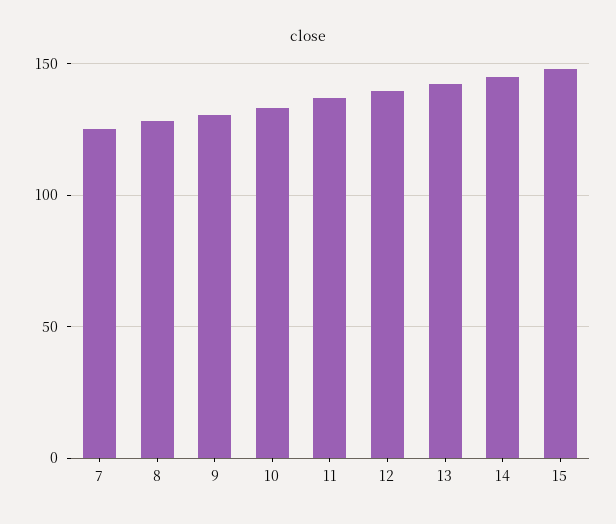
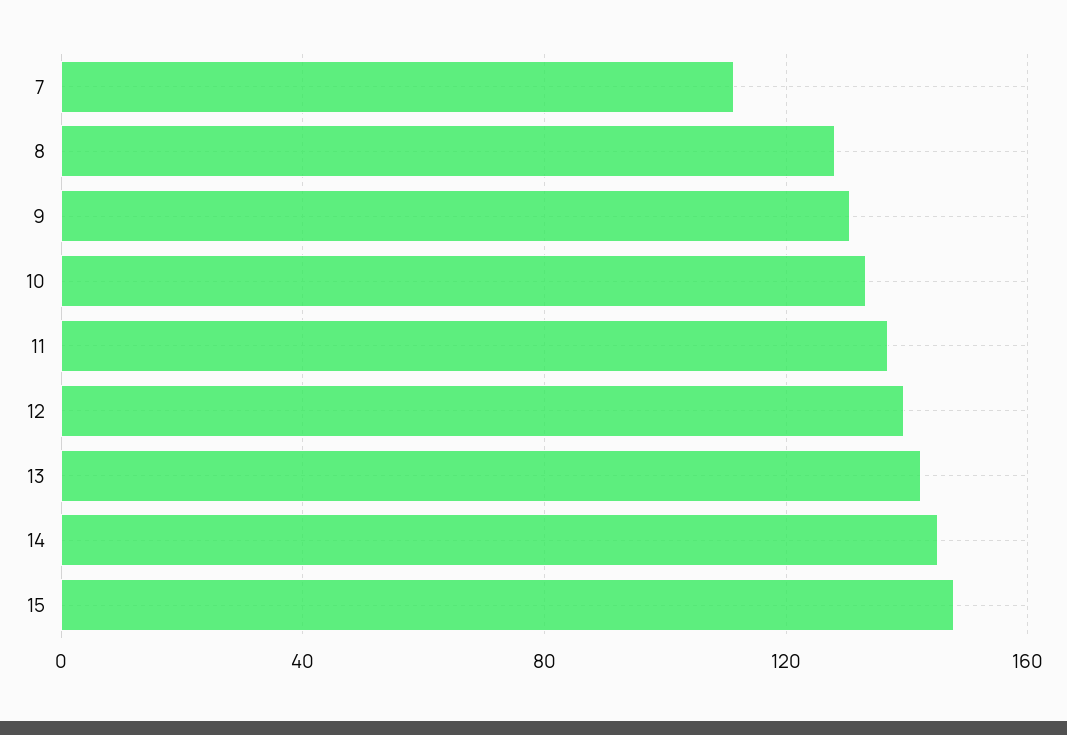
7: 125 -> 110

